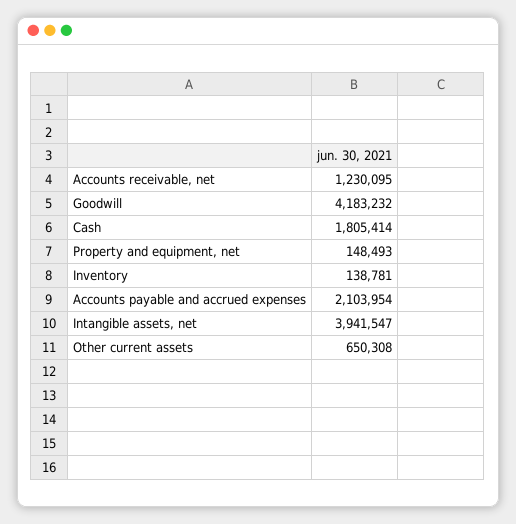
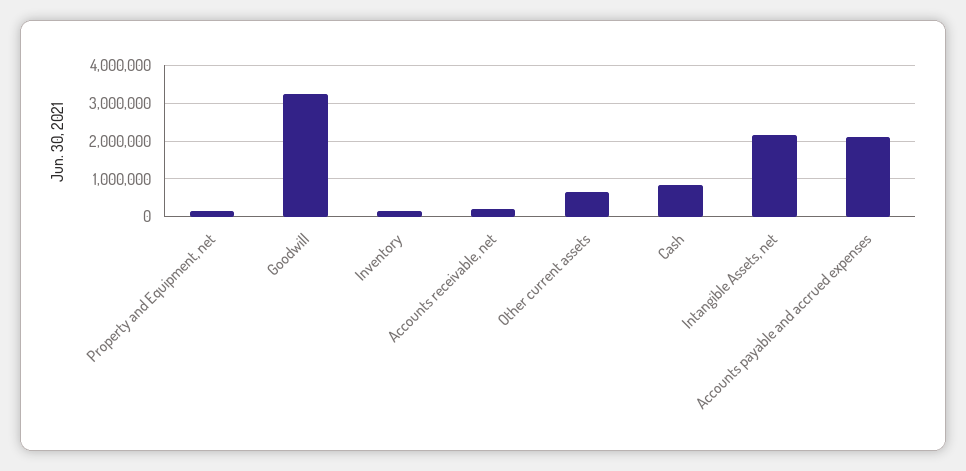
Accounts receivable, net: 1230095 -> 200000
Goodwill: 4183232 -> 3200000
Cash: 1805414 -> 800000
Intangible assets, net: 3941547 -> 2200000

